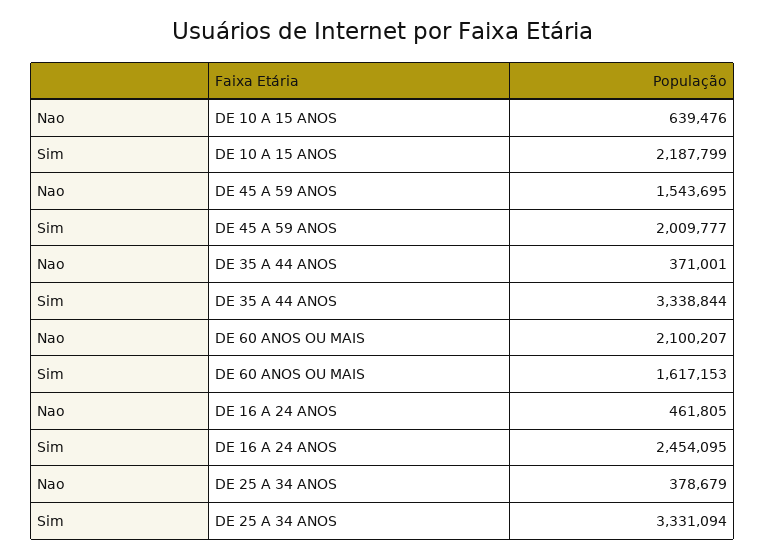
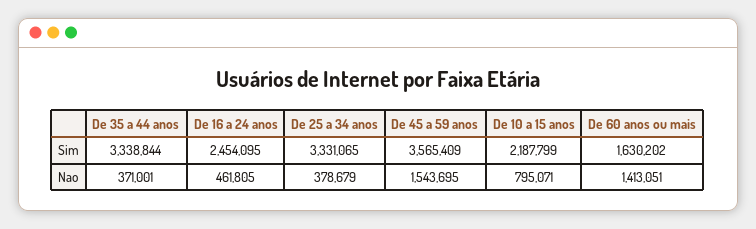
Nao, DE 10 A 15 ANOS: 639476 -> 795071
Sim, DE 45 A 59 ANOS: 2009777 -> 3565409
Nao, DE 60 ANOS OU MAIS: 2100207 -> 1413051
Sim, DE 60 ANOS OU MAIS: 1617153 -> 1630202
Sim, DE 25 A 34 ANOS: 3331094 -> 3331065

